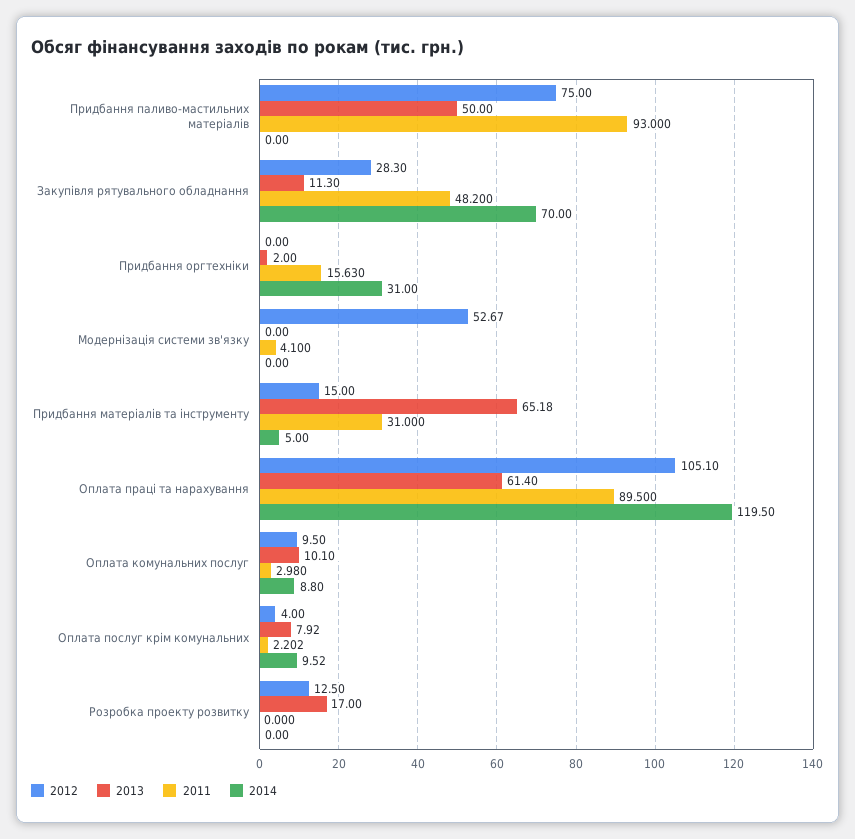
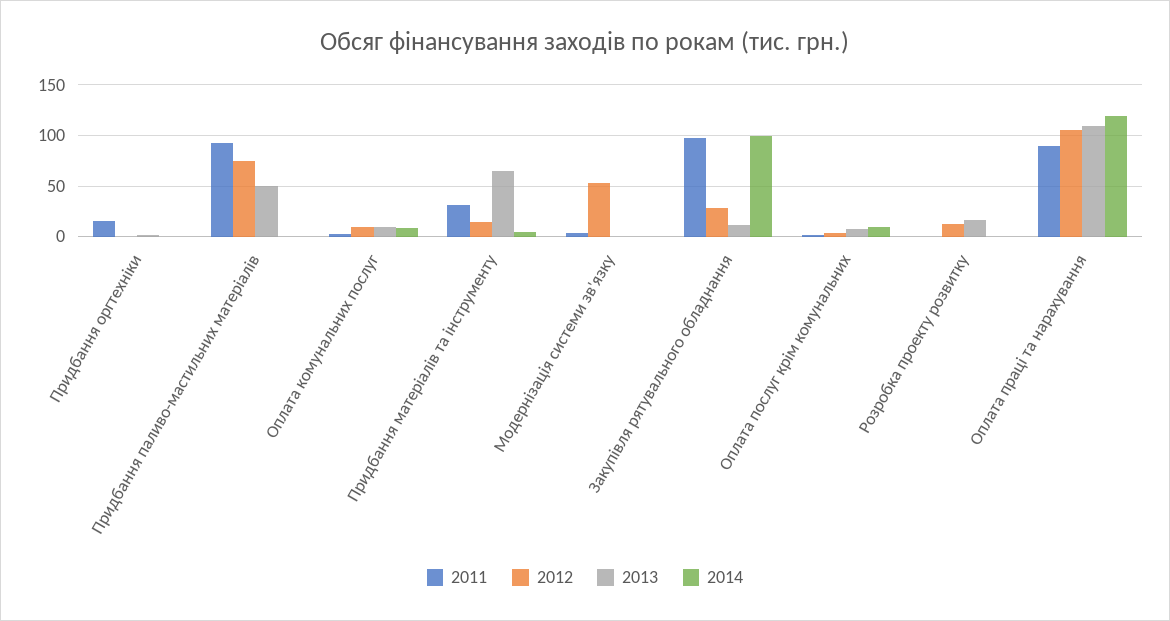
2011, Закупівля рятувального обладнання: 48.2 -> 100
2014, Закупівля рятувального обладнання: 70 -> 100
2014, Придбання оргтехніки: 31 -> 0
2013, Оплата праці та нарахування: 61.4 -> 110

